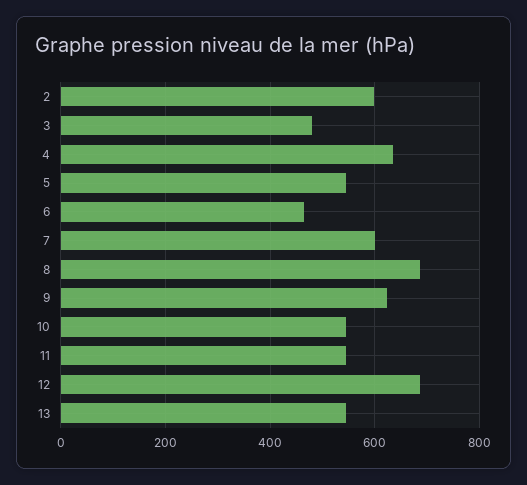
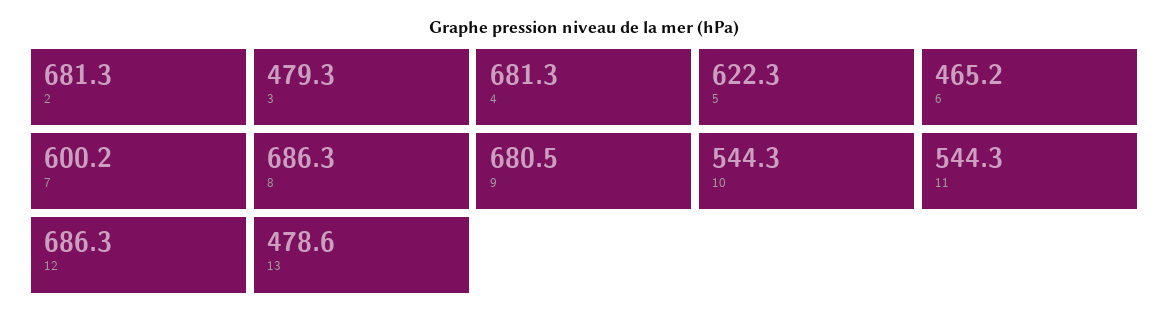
2: 600 -> 681.3
4: 640 -> 681.3
5: 540 -> 622.3
9: 620 -> 680.5
13: 540 -> 478.6

